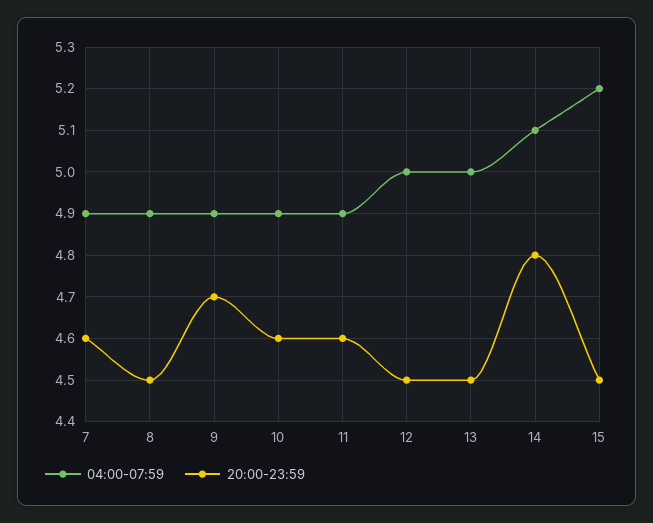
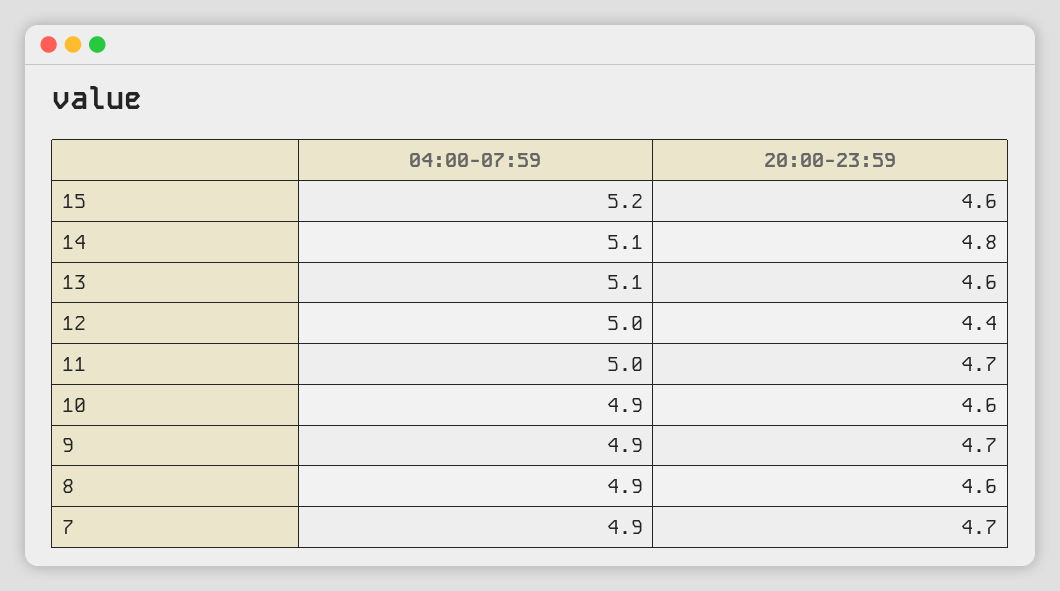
20:00-23:59, 7: 4.6 -> 4.7
20:00-23:59, 8: 4.5 -> 4.6
04:00-07:59, 11: 4.9 -> 5
20:00-23:59, 11: 4.6 -> 4.7
20:00-23:59, 12: 4.5 -> 4.4
04:00-07:59, 13: 5 -> 5.1
20:00-23:59, 13: 4.5 -> 4.6
20:00-23:59, 15: 4.5 -> 4.6

